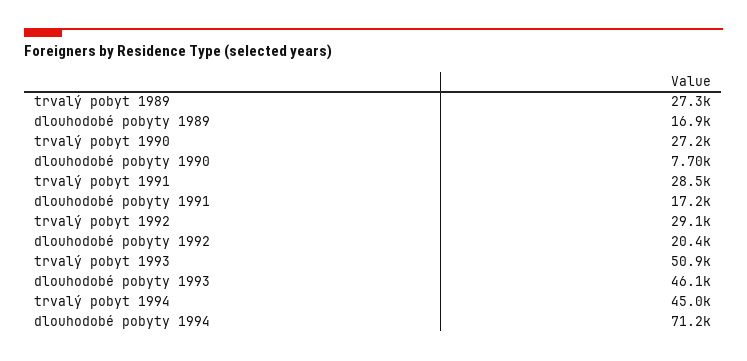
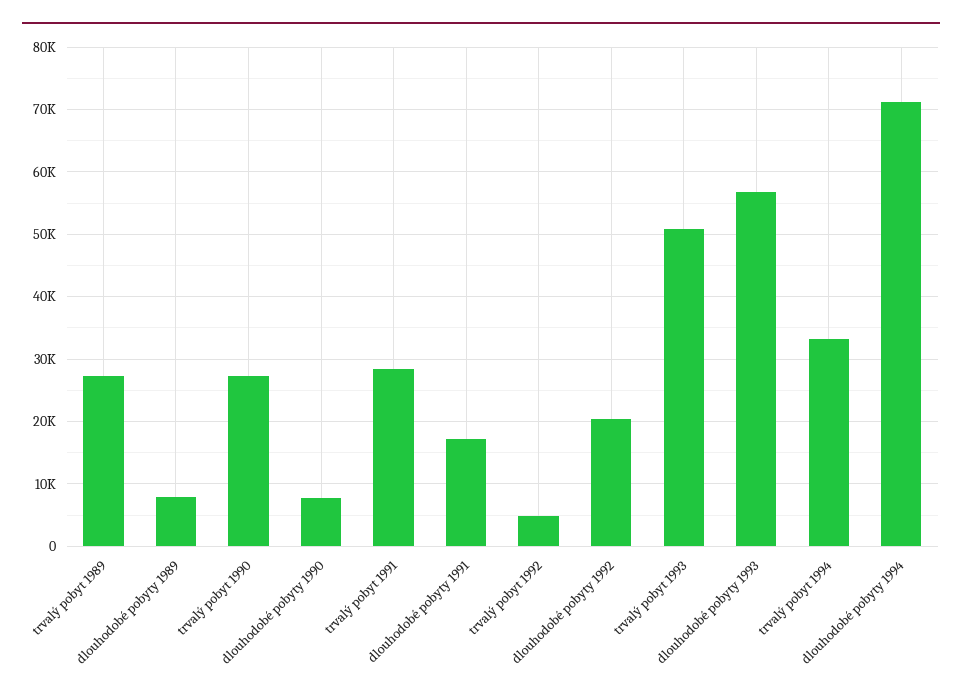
dlouhodobé pobyty 1989: 16900 -> 8000
trvalý pobyt 1992: 29100 -> 5000
dlouhodobé pobyty 1993: 46100 -> 57000
trvalý pobyt 1994: 45000 -> 33000

